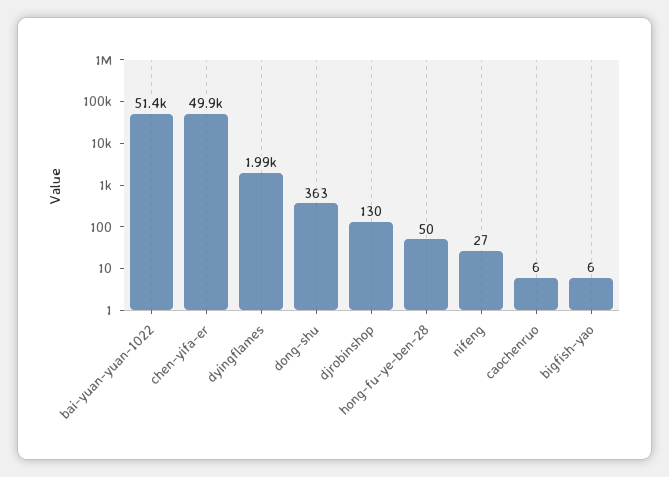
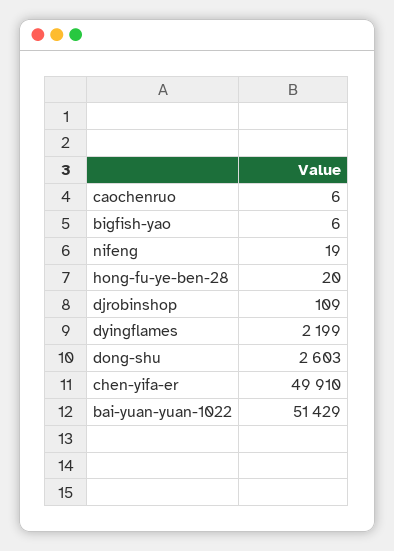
dyingflames: 1990 -> 2199
dong-shu: 363 -> 2603
djrobinshop: 130 -> 109
hong-fu-ye-ben-28: 50 -> 20
nifeng: 27 -> 19

